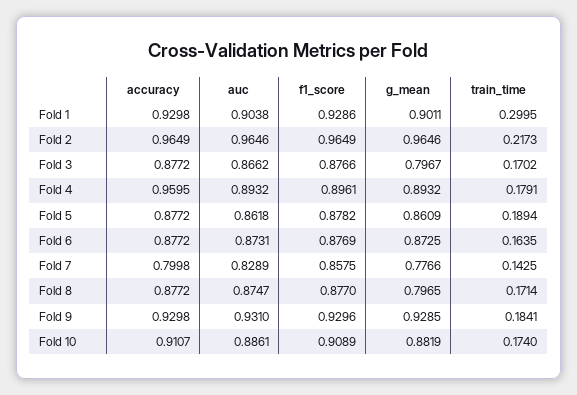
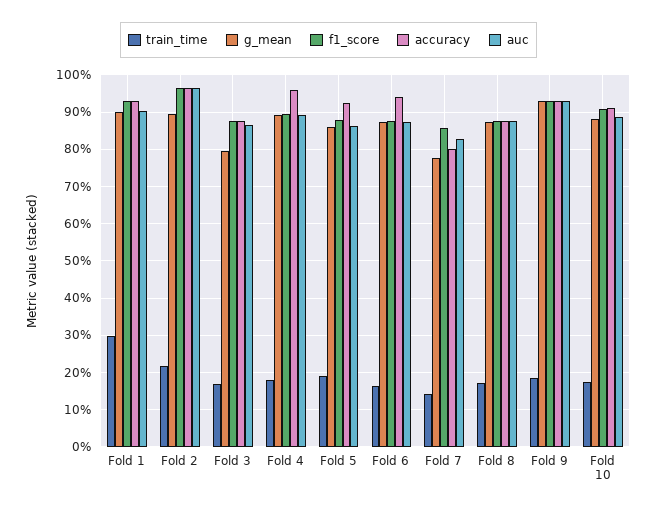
g_mean, Fold 2: 0.9646 -> 0.9
accuracy, Fold 5: 0.8772 -> 0.92
accuracy, Fold 6: 0.8772 -> 0.94
g_mean, Fold 8: 0.7965 -> 0.88

